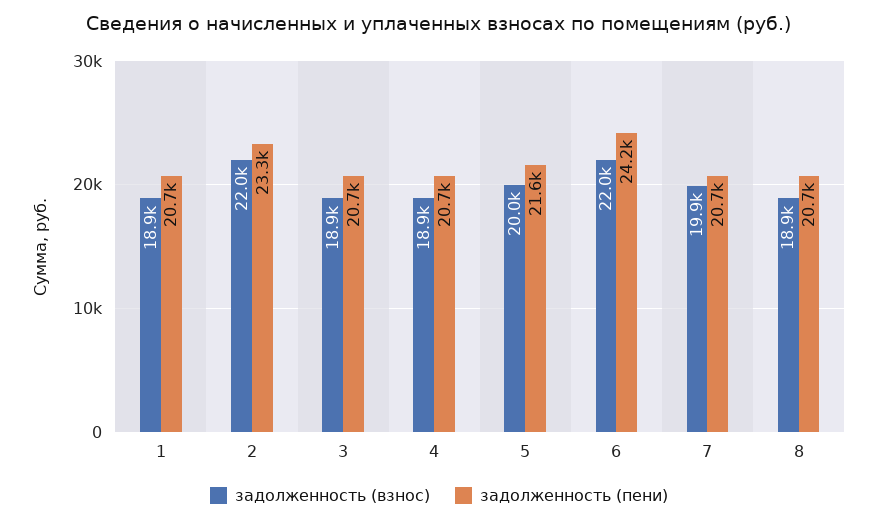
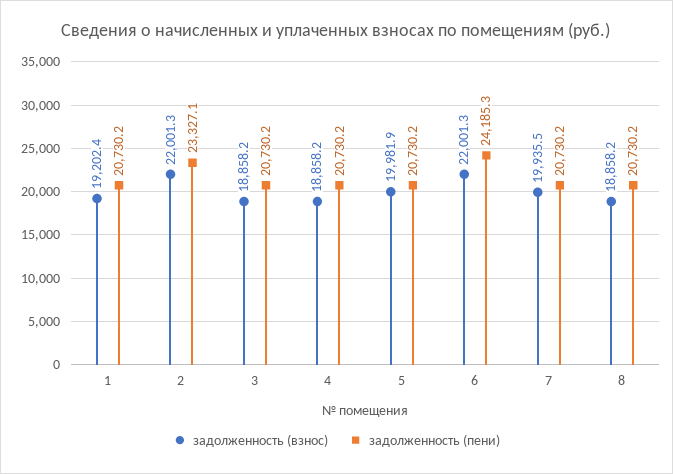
задолженность (взнос), 1: 18900 -> 19202.4
задолженность (пени), 5: 21600 -> 20730.2

